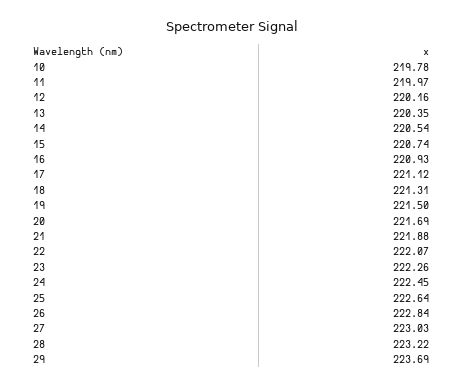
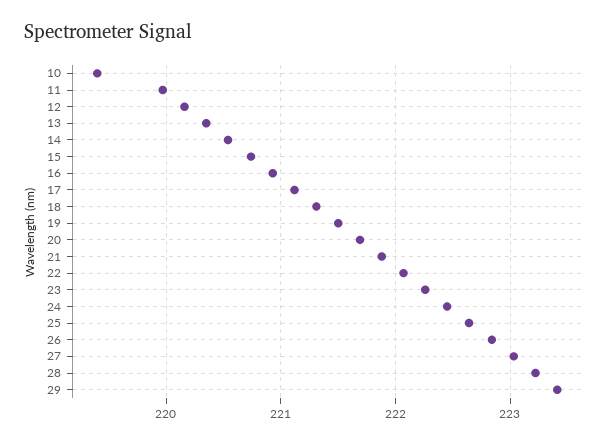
10: 219.78 -> 219.4
29: 223.69 -> 223.4

